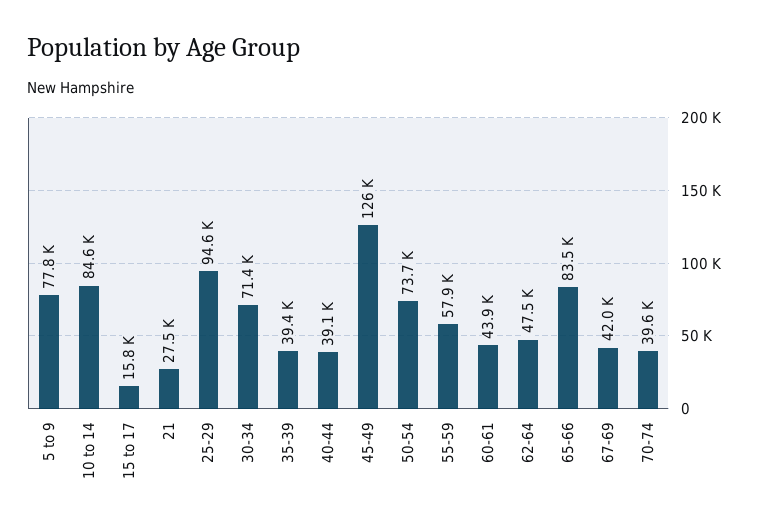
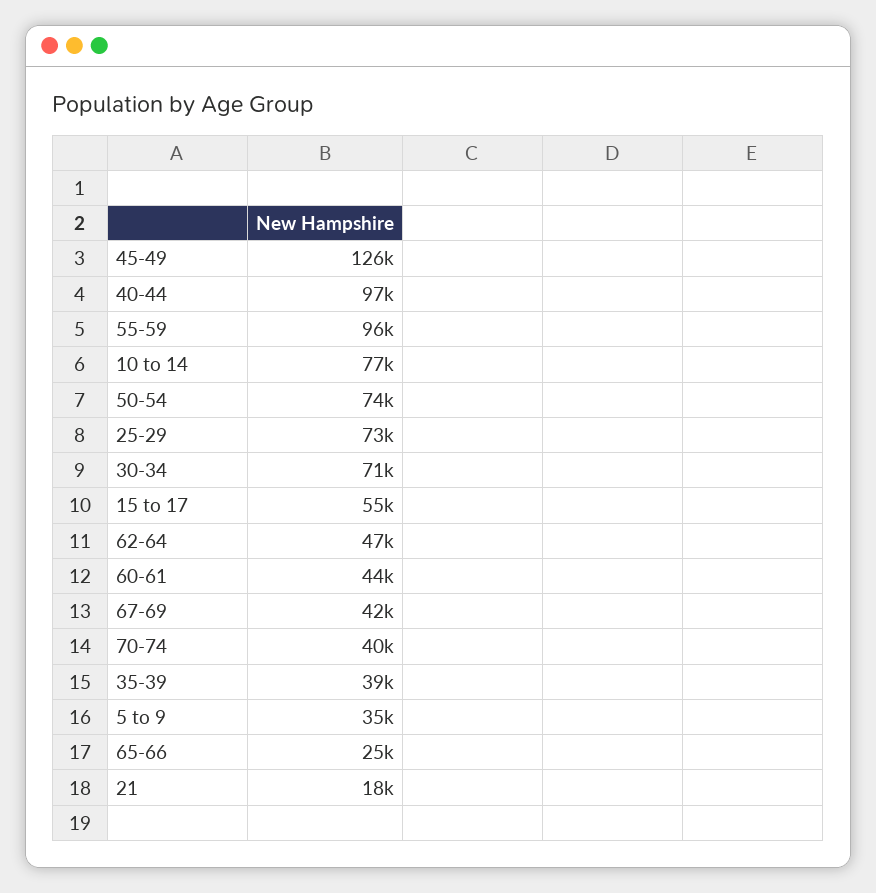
5 to 9: 77800 -> 35000
10 to 14: 84600 -> 77000
15 to 17: 15800 -> 55000
21: 27500 -> 18000
25-29: 94600 -> 73000
40-44: 39100 -> 97000
55-59: 57900 -> 96000
65-66: 83500 -> 25000

